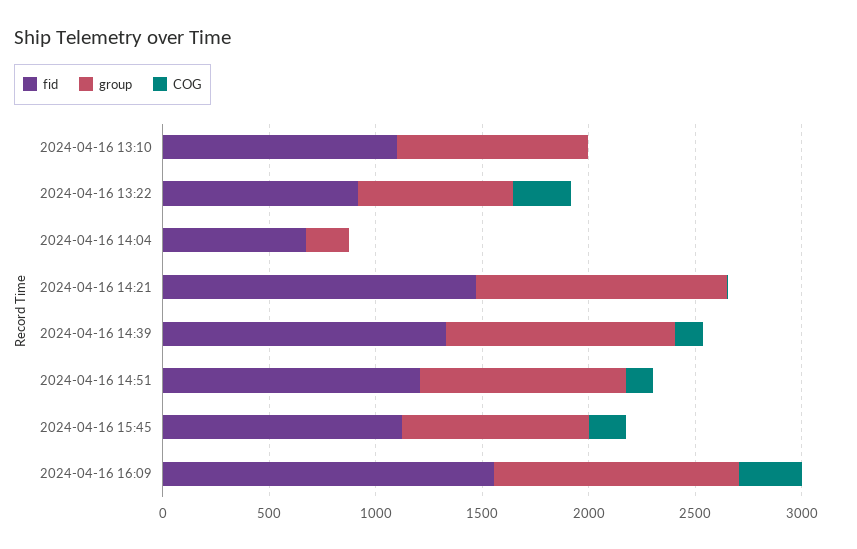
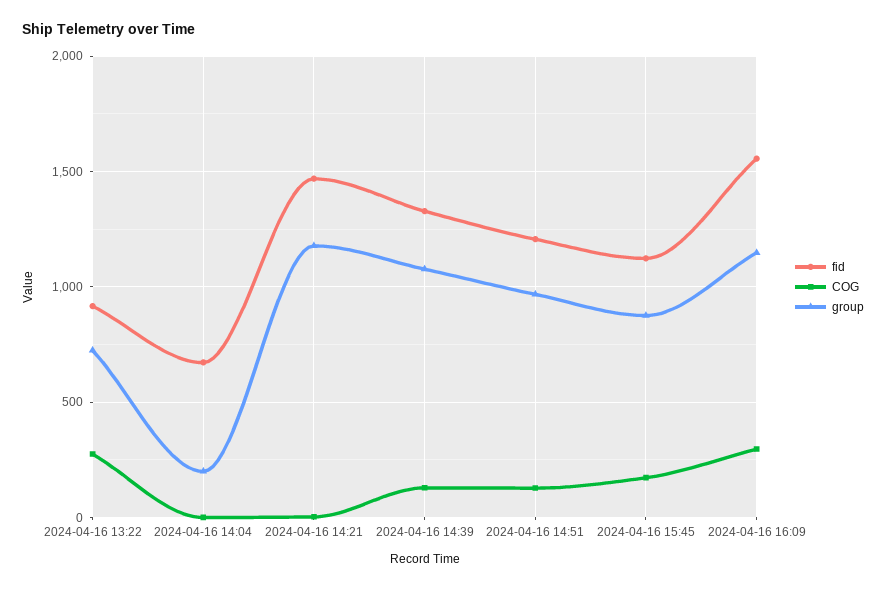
fid, 2024-04-16 13:10: 1100 -> none
group, 2024-04-16 13:10: 900 -> none
COG, 2024-04-16 13:10: 0 -> none

